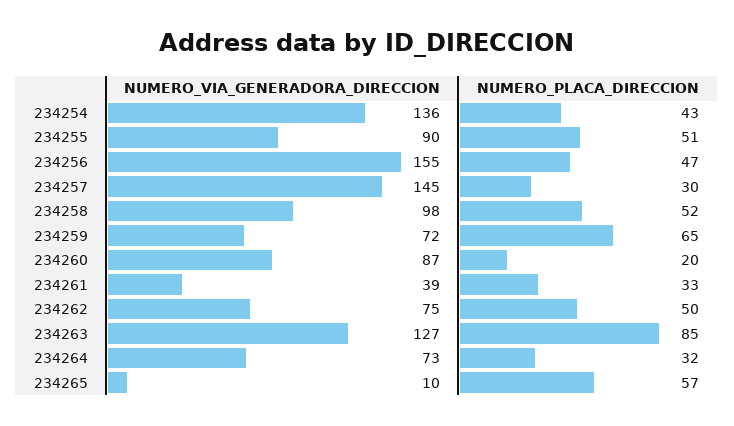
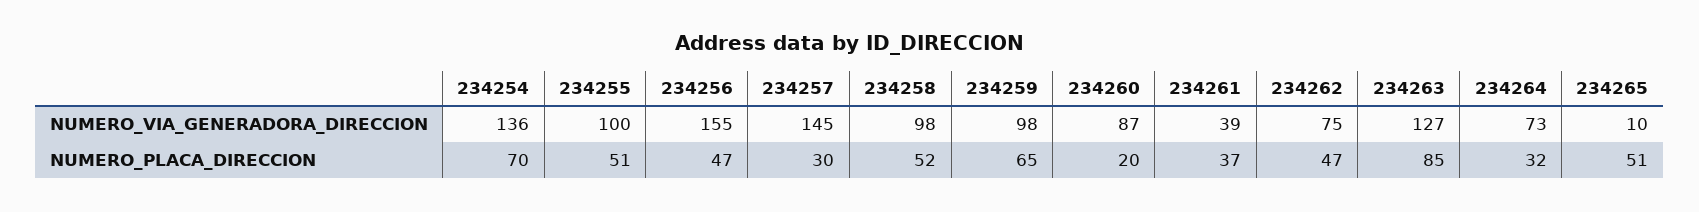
NUMERO_PLACA_DIRECCION, 234254: 43 -> 70
NUMERO_VIA_GENERADORA_DIRECCION, 234255: 90 -> 100
NUMERO_VIA_GENERADORA_DIRECCION, 234259: 72 -> 98
NUMERO_PLACA_DIRECCION, 234261: 33 -> 37
NUMERO_PLACA_DIRECCION, 234262: 50 -> 47
NUMERO_PLACA_DIRECCION, 234265: 57 -> 51

